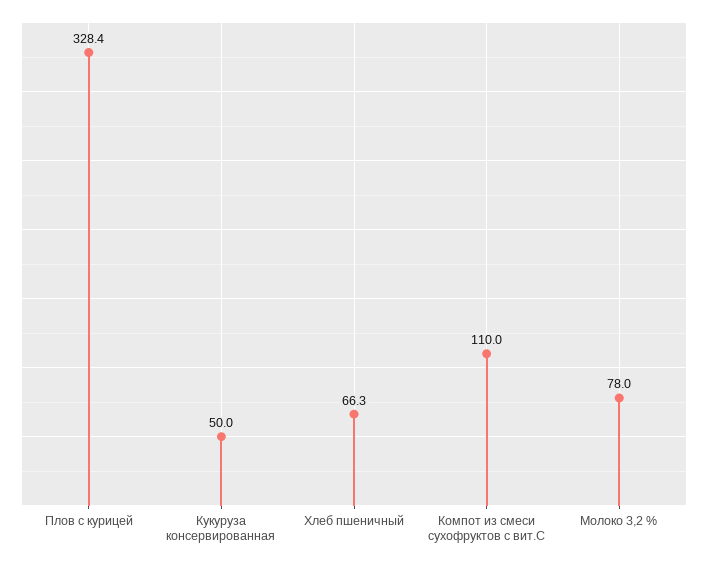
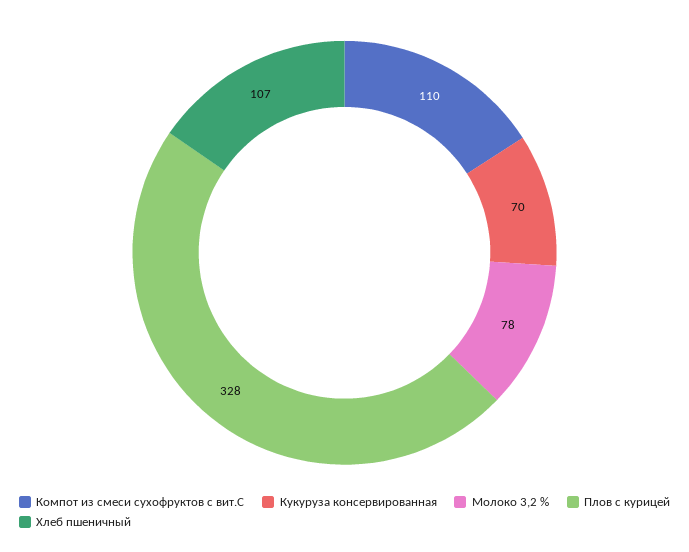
Кукуруза консервированная: 50 -> 70
Хлеб пшеничный: 66.3 -> 107

